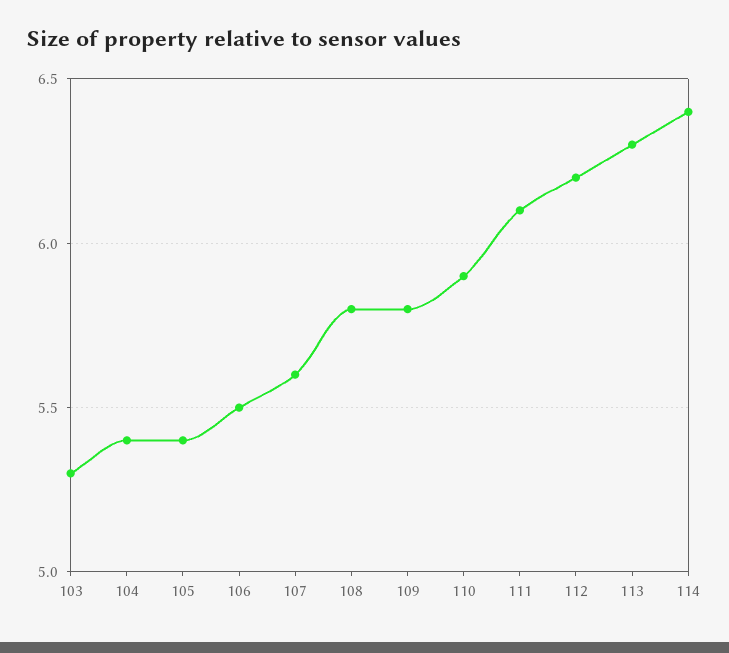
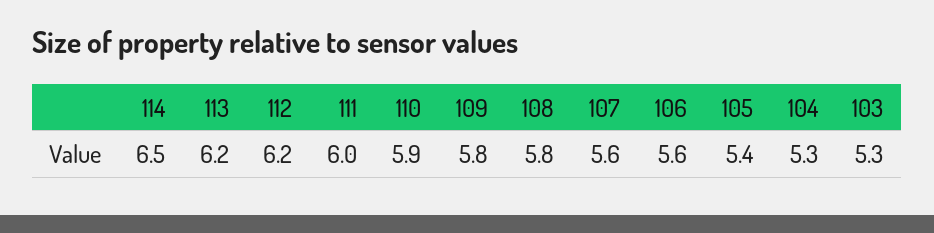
104: 5.4 -> 5.3
106: 5.5 -> 5.6
111: 6.1 -> 6
113: 6.3 -> 6.2
114: 6.4 -> 6.5

